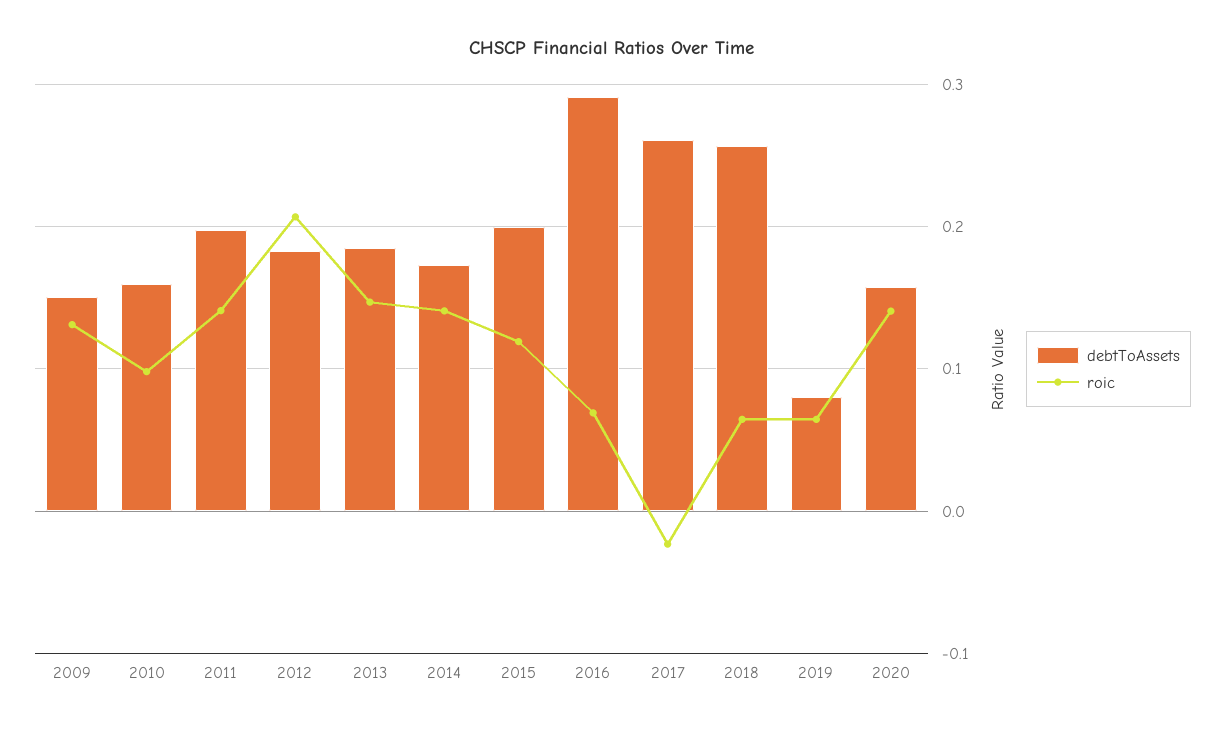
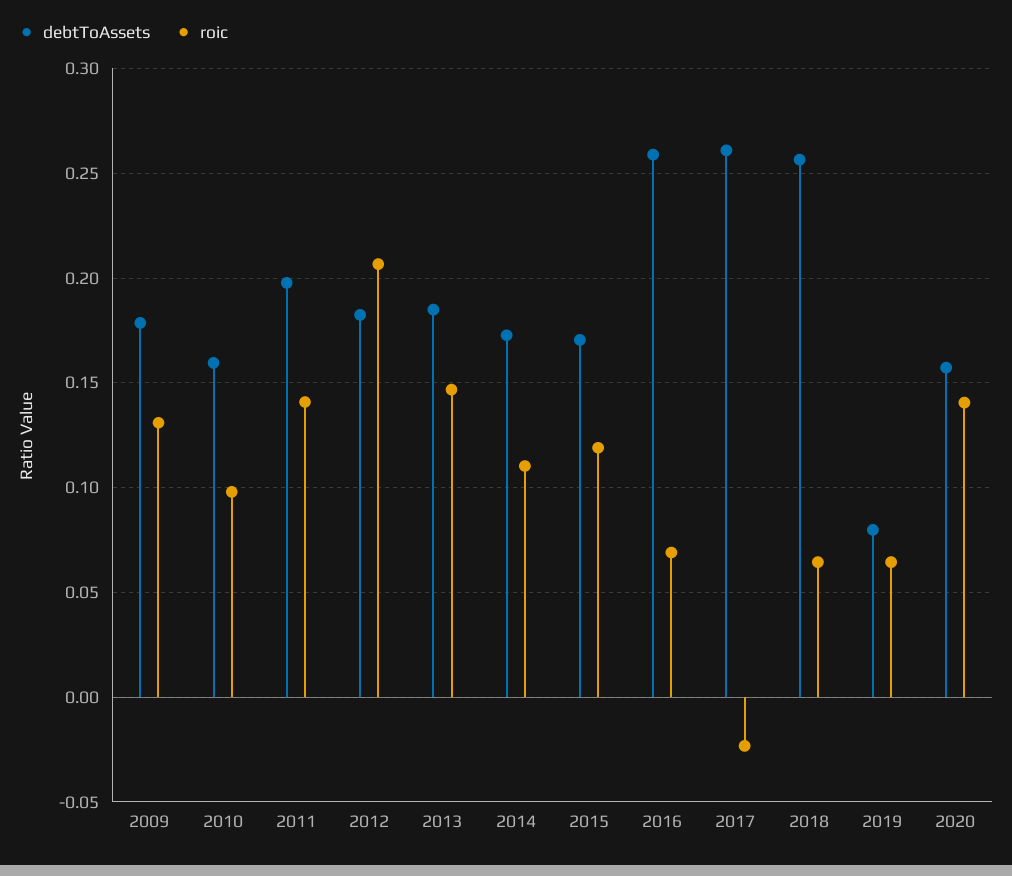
debtToAssets, 2009: 0.15 -> 0.18
roic, 2014: 0.14 -> 0.11
debtToAssets, 2015: 0.2 -> 0.17
debtToAssets, 2016: 0.29 -> 0.26

